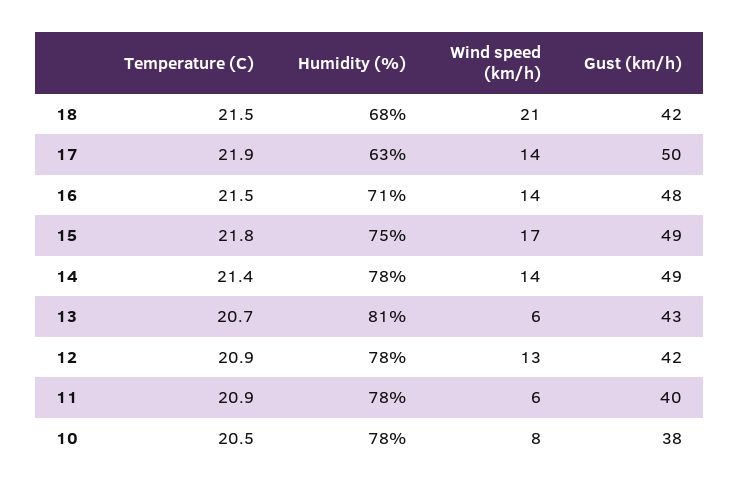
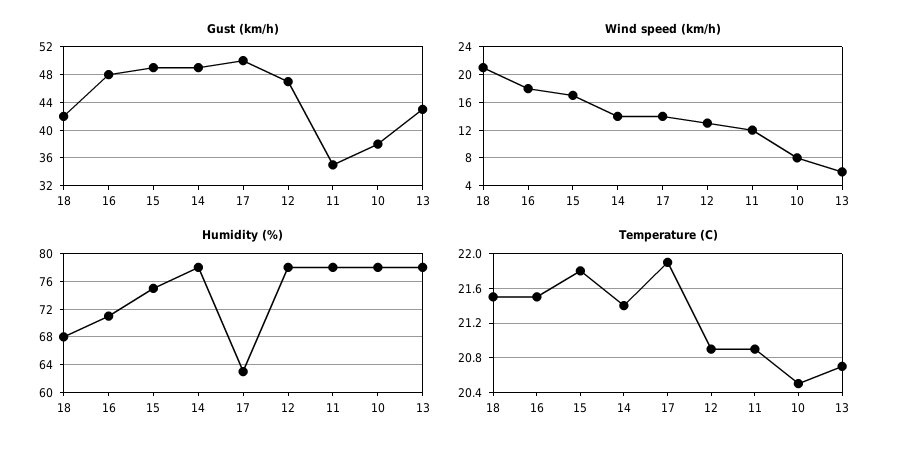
Wind speed (km/h), 16: 14 -> 18
Humidity (%), 13: 81 -> 78
Gust (km/h), 12: 42 -> 47
Wind speed (km/h), 11: 6 -> 12
Gust (km/h), 11: 40 -> 35

